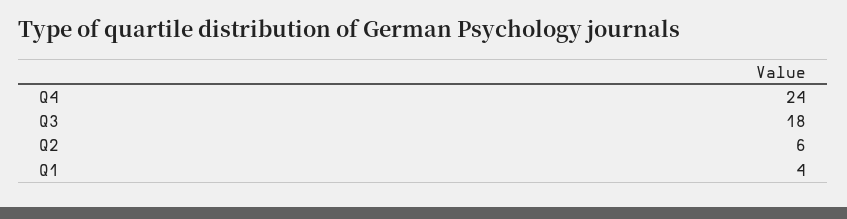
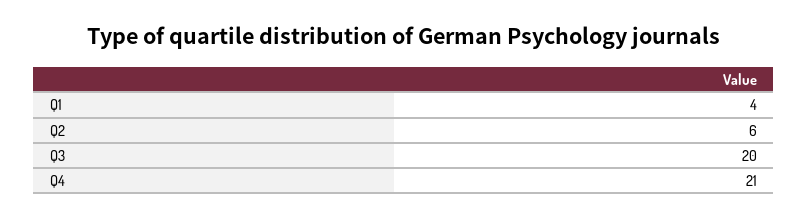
Q4: 24 -> 21
Q3: 18 -> 20

